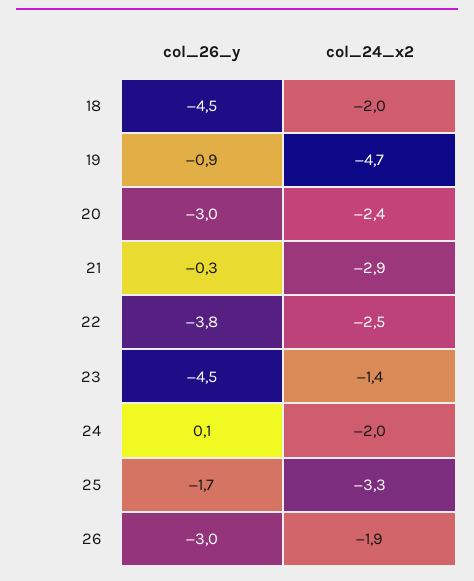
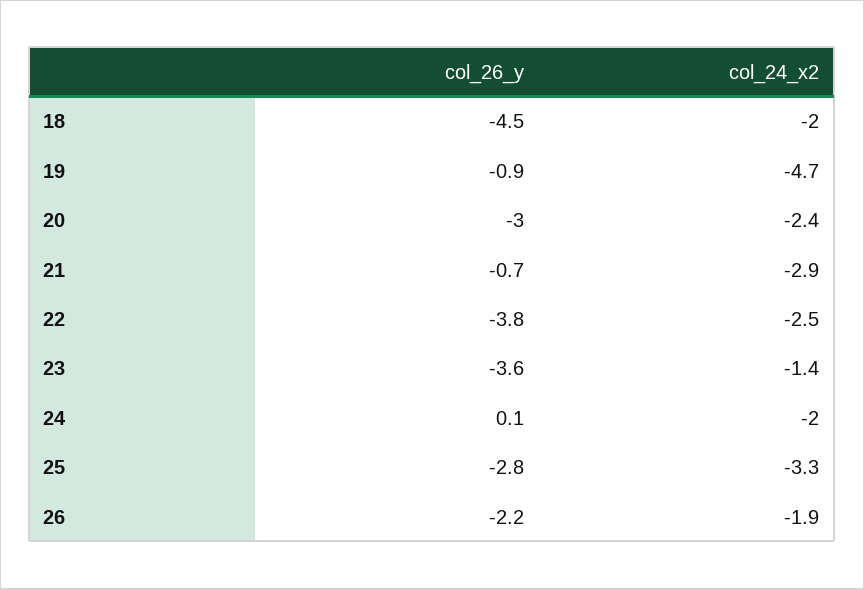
col_26_y, 21: -0.3 -> -0.7
col_26_y, 23: -4.5 -> -3.6
col_26_y, 25: -1.7 -> -2.8
col_26_y, 26: -3 -> -2.2

